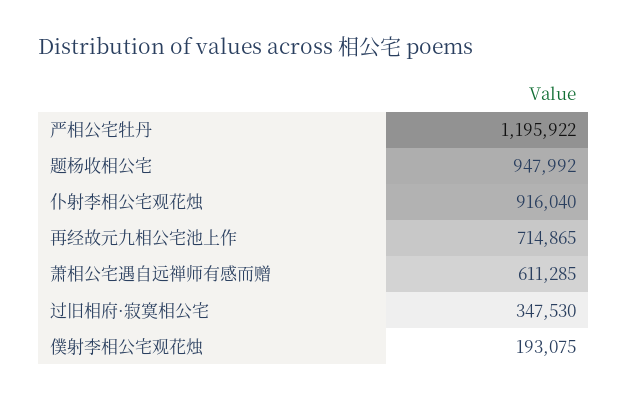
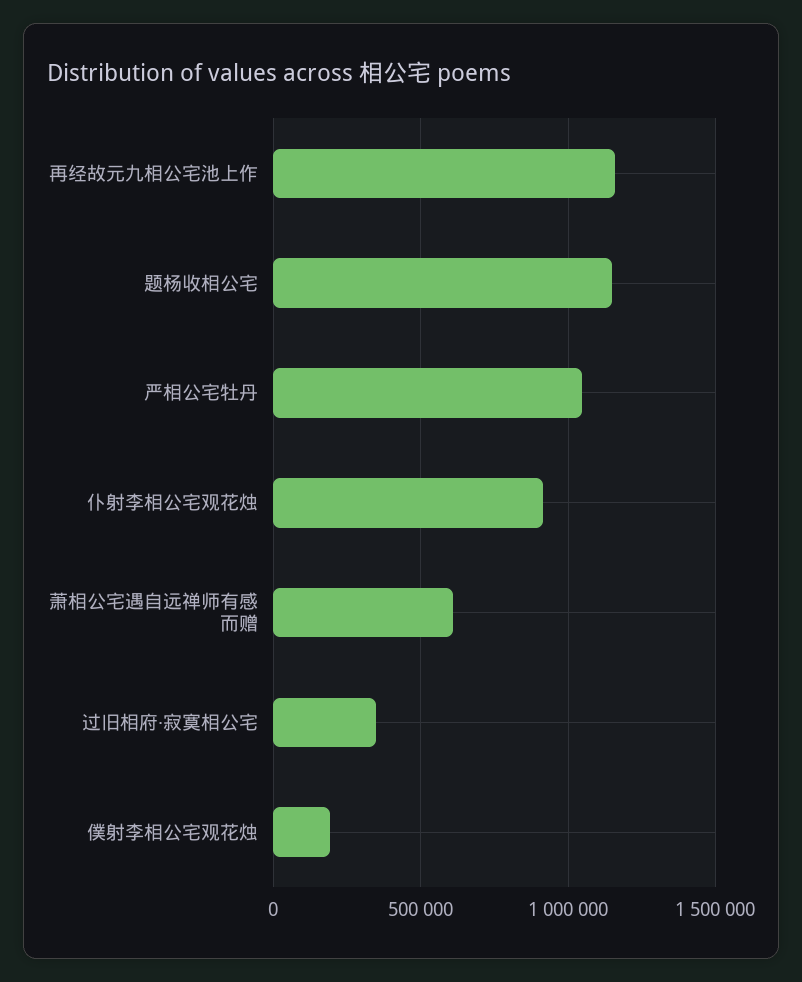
严相公宅牡丹: 1195922 -> 1050000
题杨收相公宅: 947992 -> 1150000
再经故元九相公宅池上作: 714865 -> 1150000

